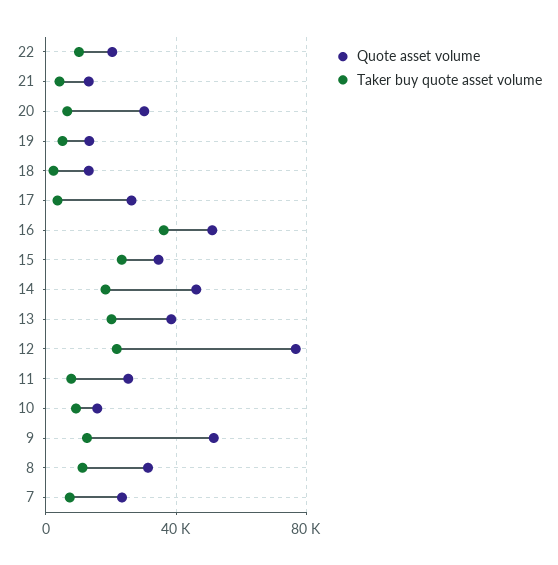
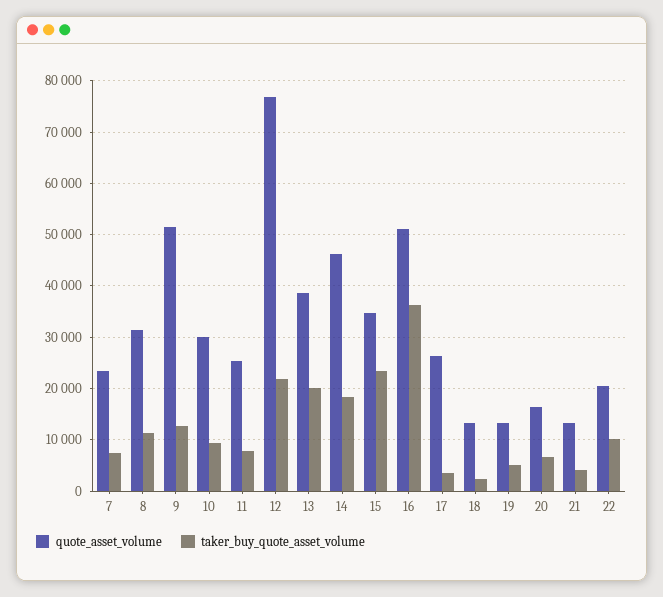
Quote asset volume, 20: 30000 -> 16000
Quote asset volume, 10: 15000 -> 30000

